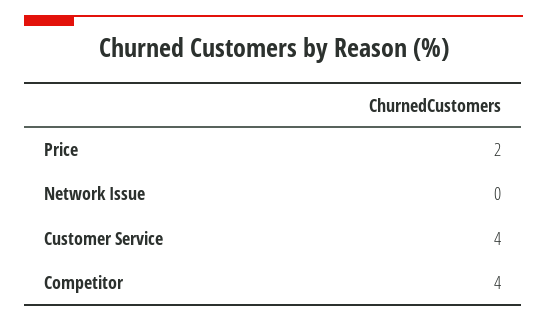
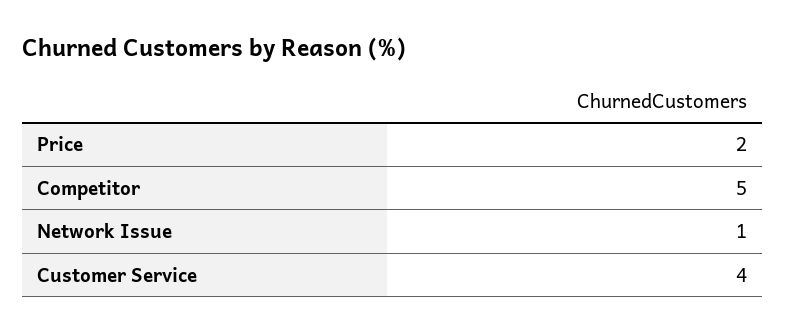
Network Issue: 0 -> 1
Competitor: 4 -> 5

